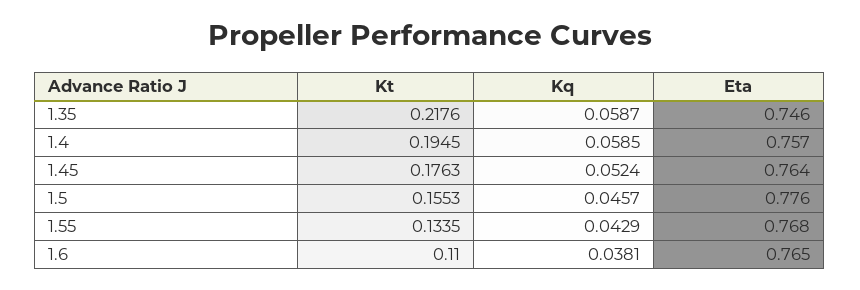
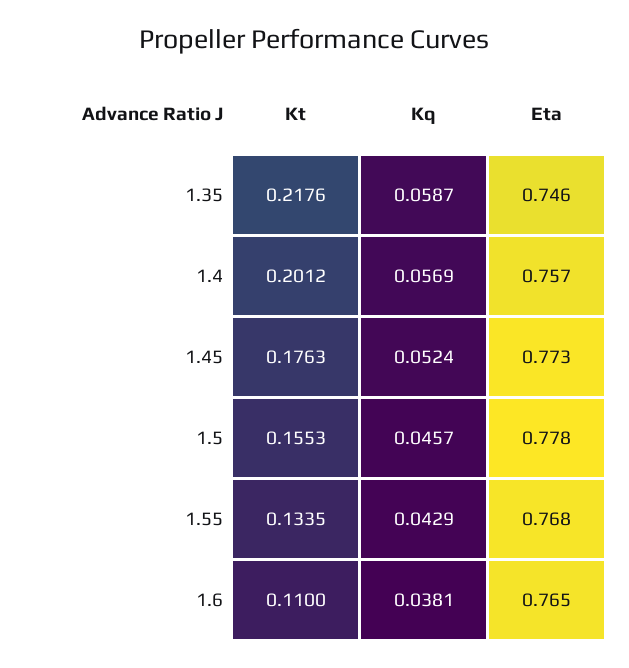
Kt, 1.4: 0.1945 -> 0.2012
Kq, 1.4: 0.0585 -> 0.0569
Eta, 1.45: 0.764 -> 0.773
Eta, 1.5: 0.776 -> 0.778

